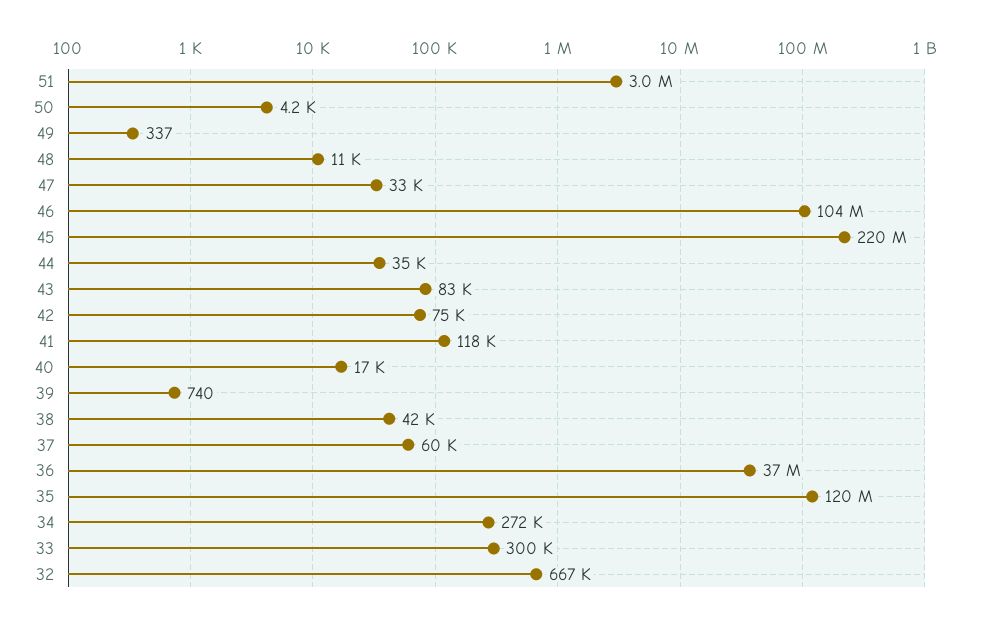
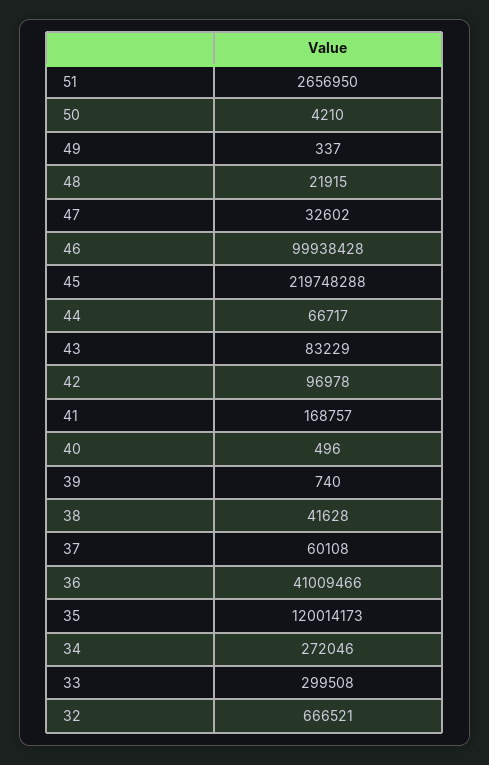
51: 3000000 -> 2656950
48: 11000 -> 21915
46: 104000000 -> 99938428
44: 35000 -> 66717
42: 75000 -> 96978
41: 118000 -> 168757
40: 17000 -> 496
36: 37000000 -> 41009466

